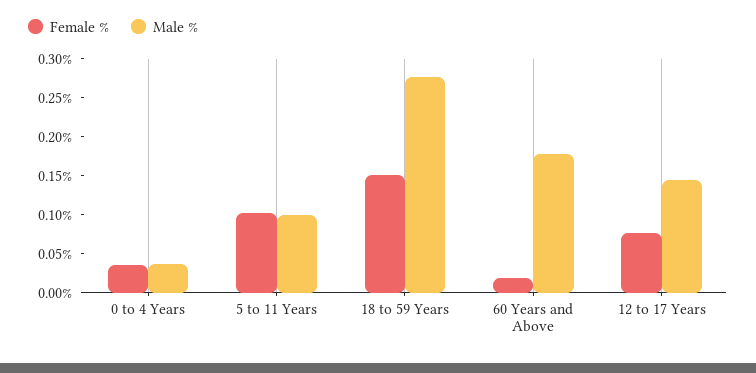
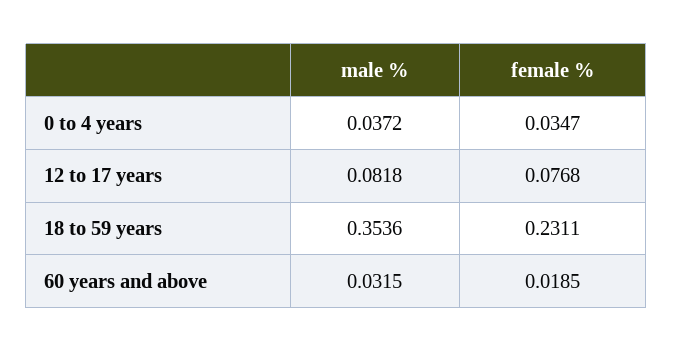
Female %, 5 to 11 Years: 0.1 -> none
Male %, 5 to 11 Years: 0.1 -> none
Female %, 18 to 59 Years: 0.15 -> 0.2311
Male %, 18 to 59 Years: 0.275 -> 0.3536
Male %, 60 Years and Above: 0.175 -> 0.0315
Male %, 12 to 17 Years: 0.15 -> 0.0818

